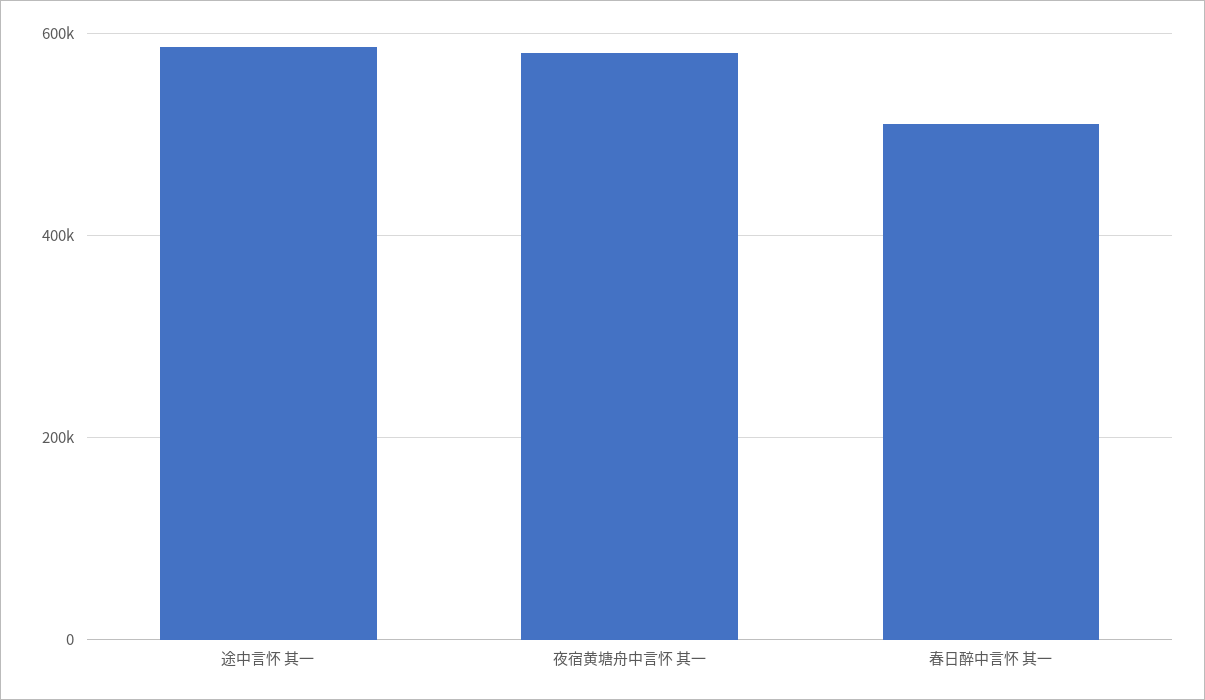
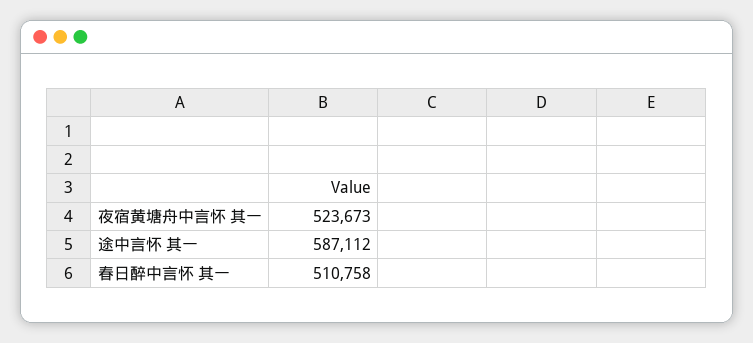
夜宿黄塘舟中言怀 其一: 580000 -> 523673

